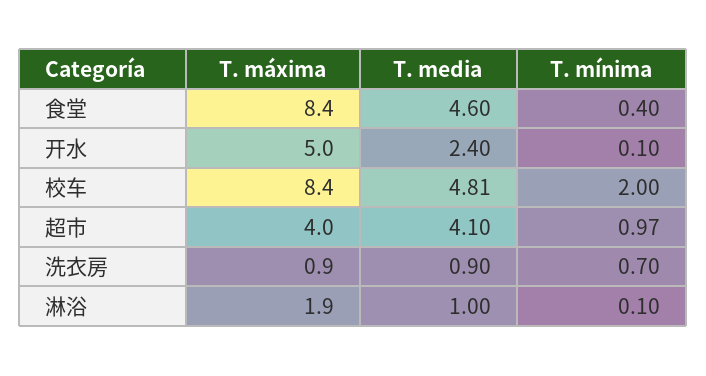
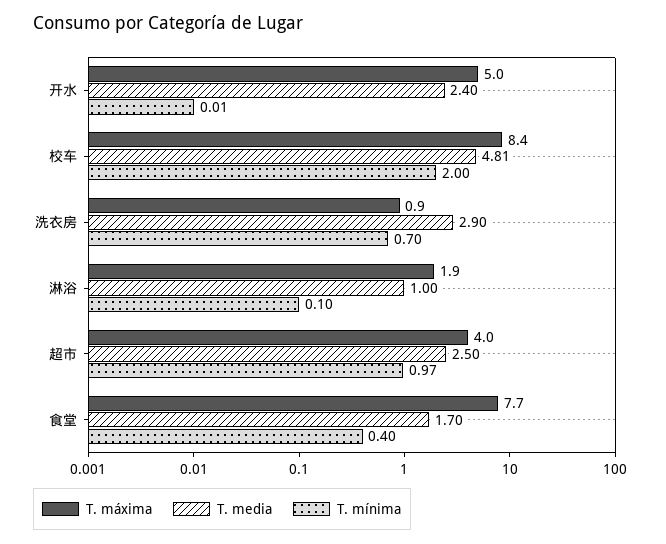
T. máxima, 食堂: 8.4 -> 7.7
T. media, 食堂: 4.6 -> 1.7
T. mínima, 开水: 0.1 -> 0.01
T. media, 超市: 4.1 -> 2.5
T. media, 洗衣房: 0.9 -> 2.9

